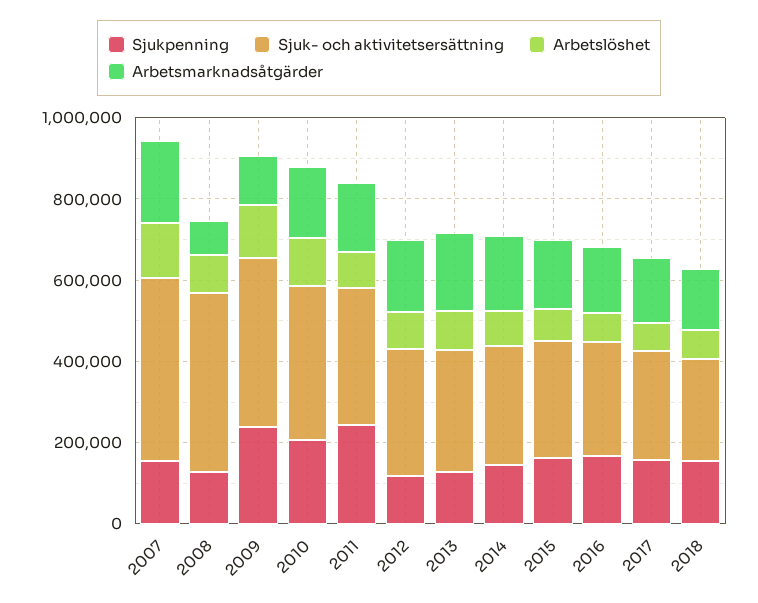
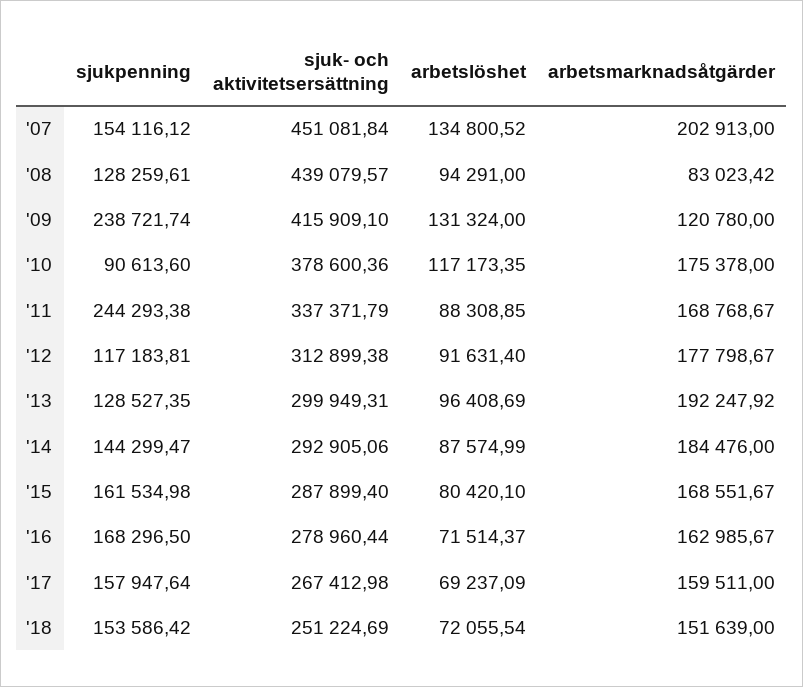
Sjukpenning, 2010: 200000 -> 90613.6

